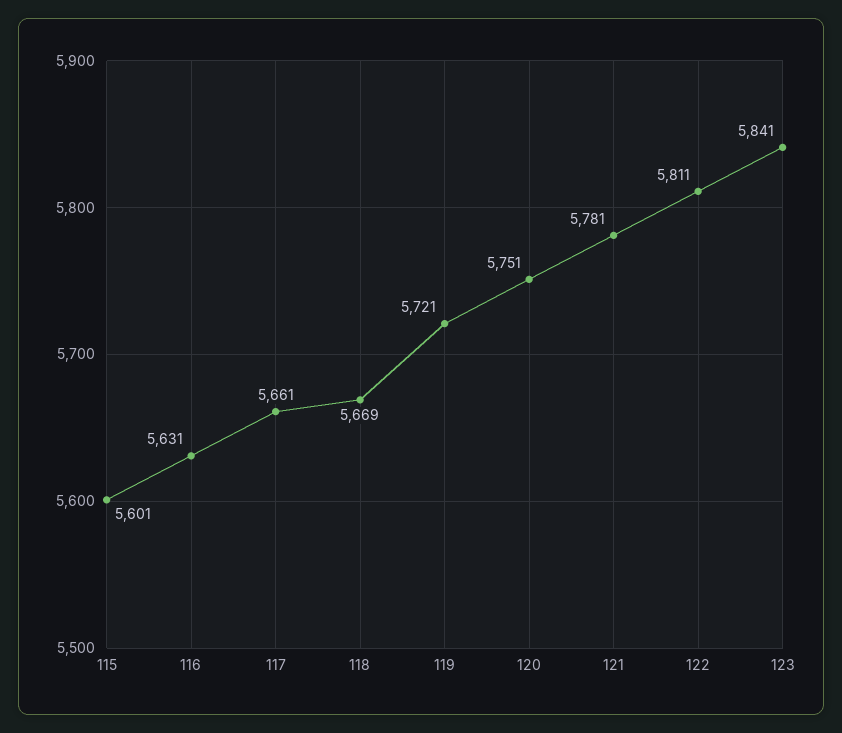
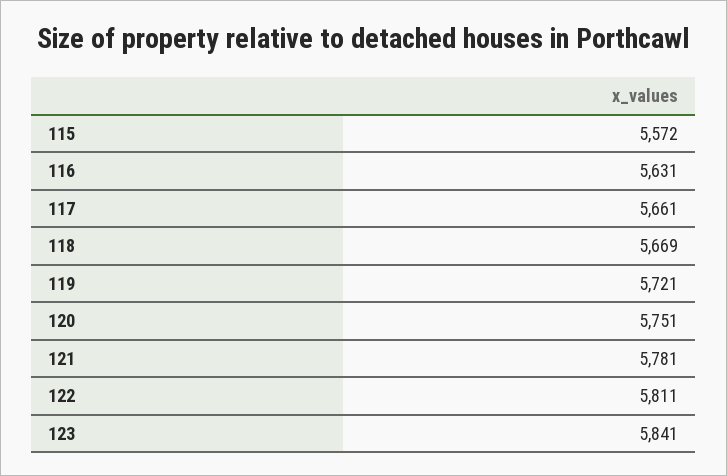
115: 5601 -> 5572

